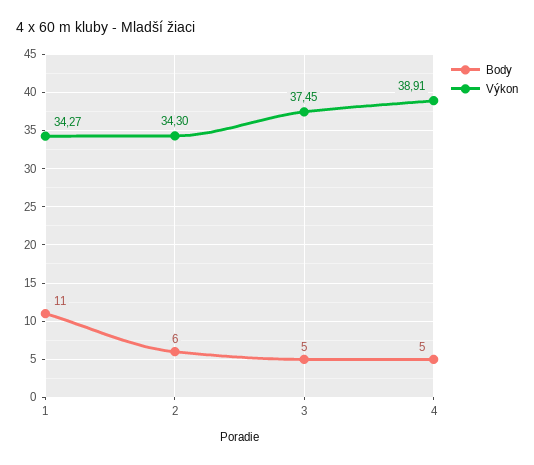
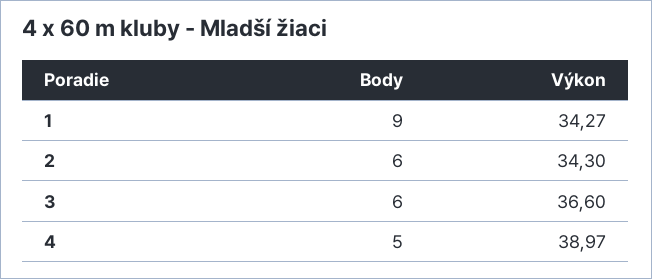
Body, 1: 11 -> 9
Body, 3: 5 -> 6
Výkon, 3: 37.45 -> 36.6
Výkon, 4: 38.91 -> 38.97

